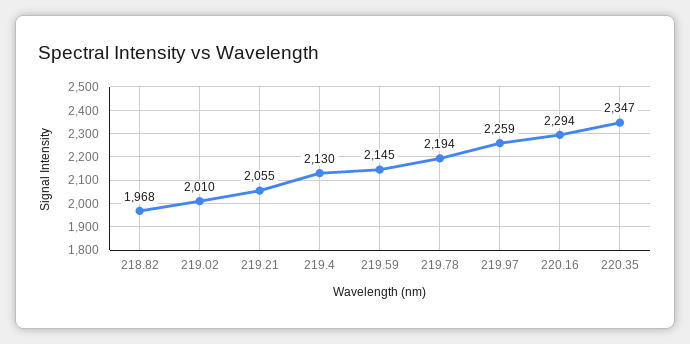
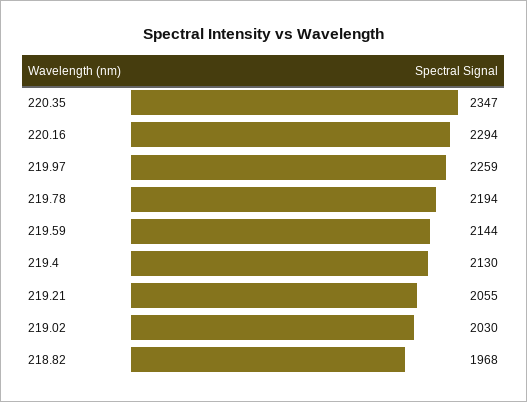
219.02: 2010 -> 2030
219.59: 2145 -> 2144

